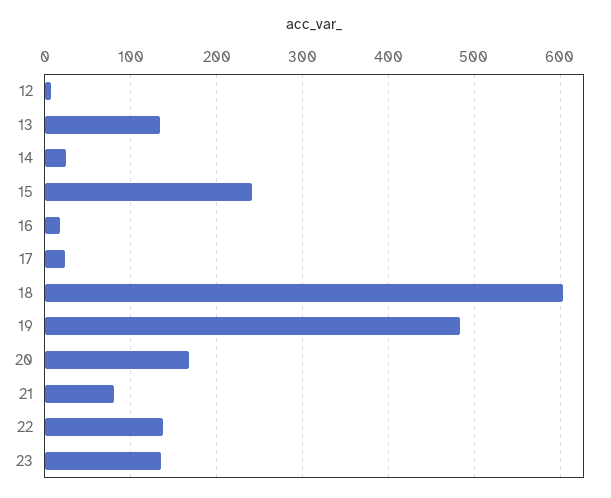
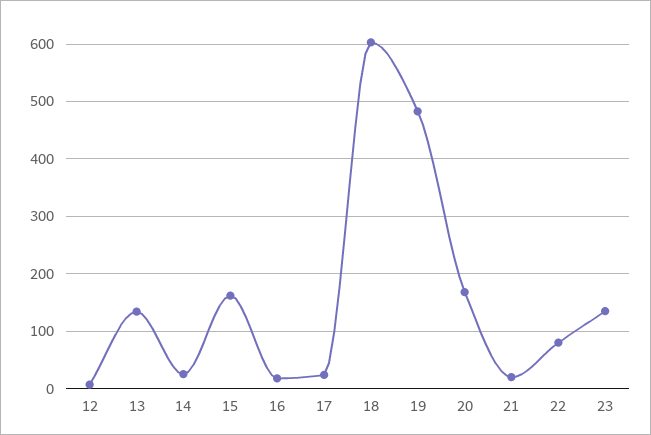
15: 240 -> 160
21: 80 -> 20
22: 140 -> 80

